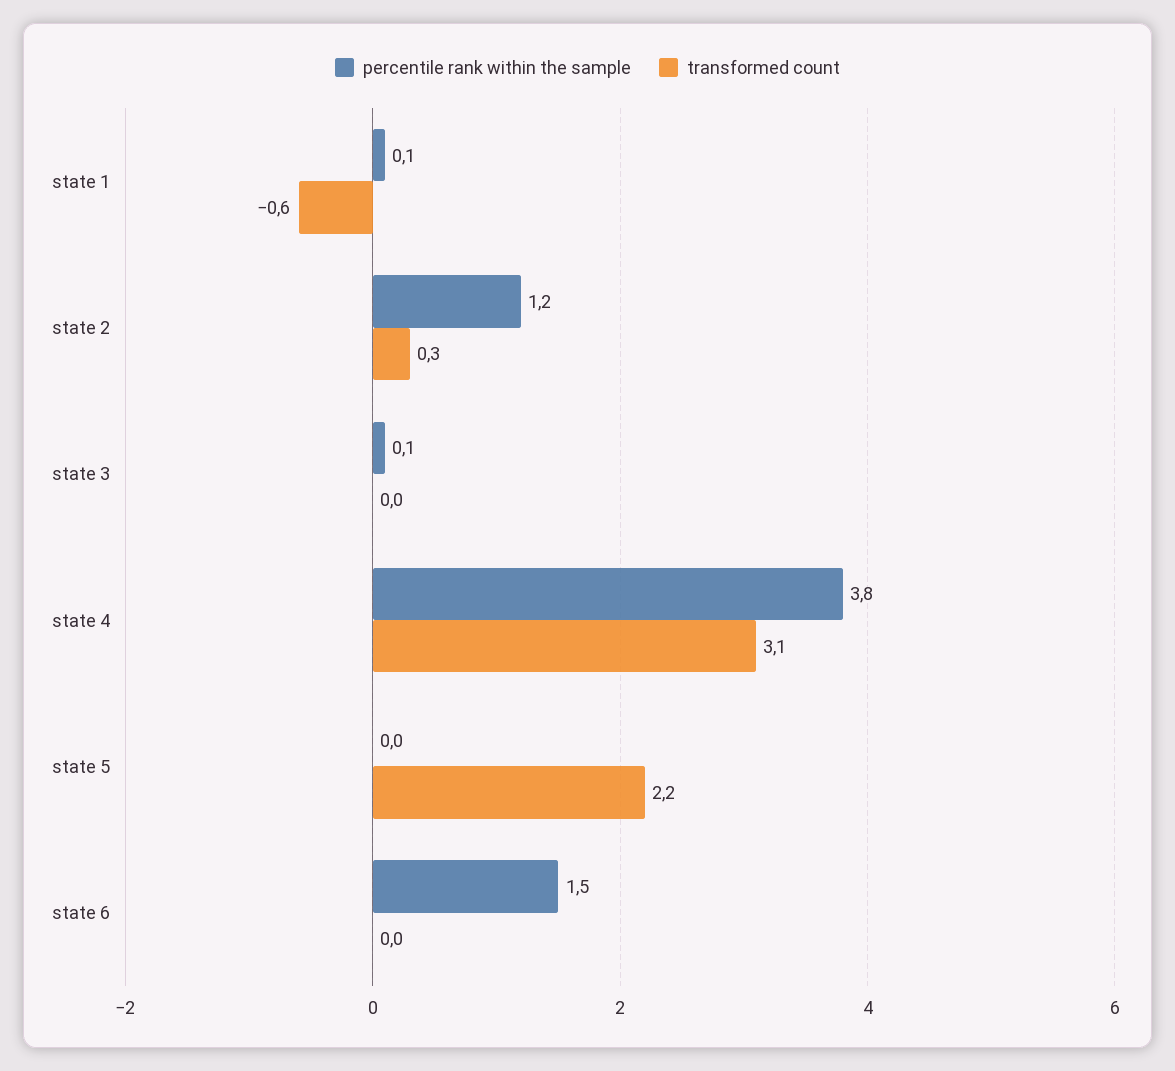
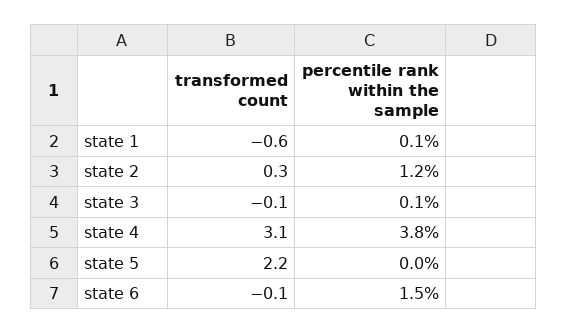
transformed count, state 3: 0 -> -0.1
transformed count, state 6: 0 -> -0.1

